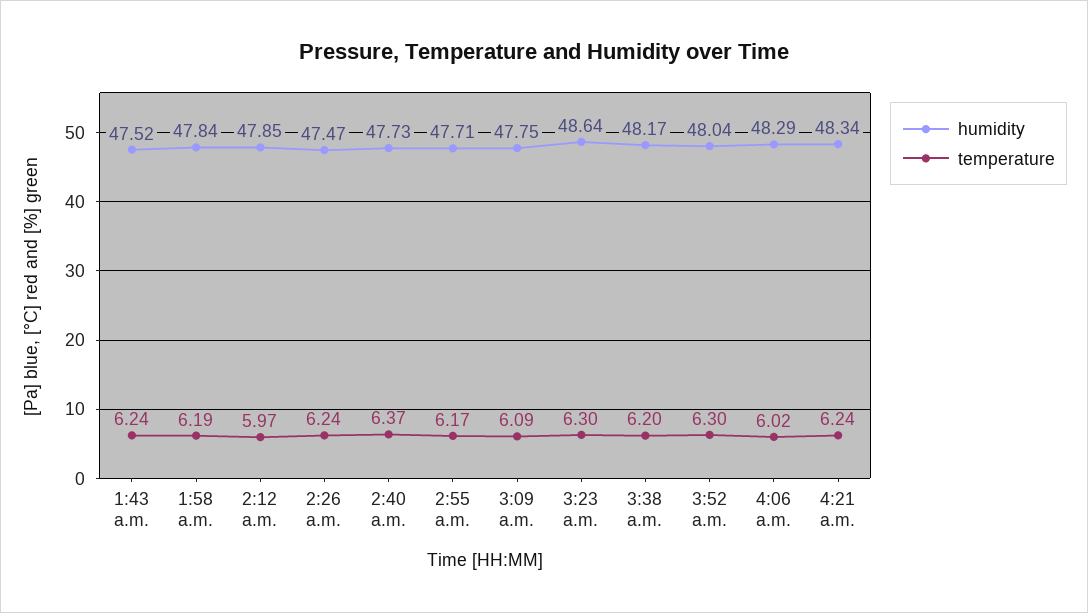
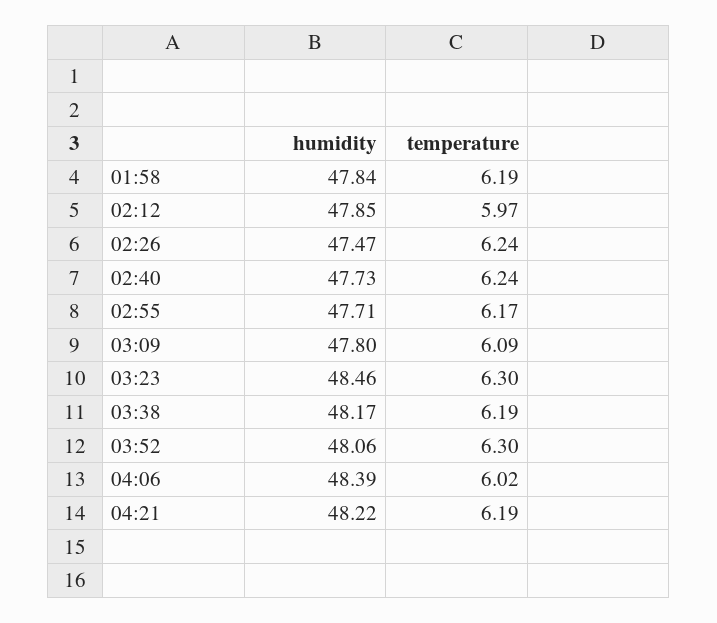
humidity, 1:43 a.m.: 47.52 -> none
temperature, 1:43 a.m.: 6.24 -> none
temperature, 2:40 a.m.: 6.37 -> 6.24
humidity, 3:09 a.m.: 47.75 -> 47.8
humidity, 3:23 a.m.: 48.64 -> 48.46
temperature, 3:38 a.m.: 6.2 -> 6.19
humidity, 3:52 a.m.: 48.04 -> 48.06
humidity, 4:06 a.m.: 48.29 -> 48.39
humidity, 4:21 a.m.: 48.34 -> 48.22
temperature, 4:21 a.m.: 6.24 -> 6.19

